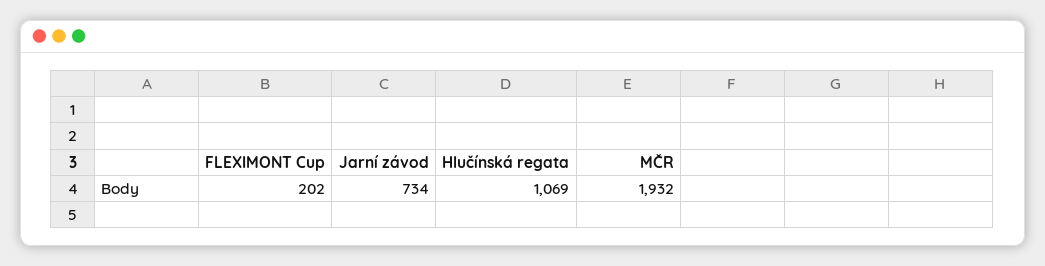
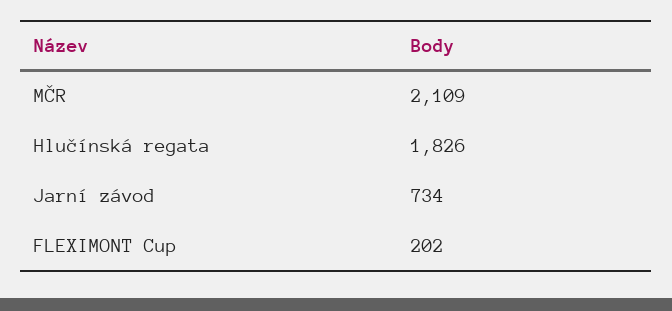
Hlučínská regata: 1069 -> 1826
MČR: 1932 -> 2109

